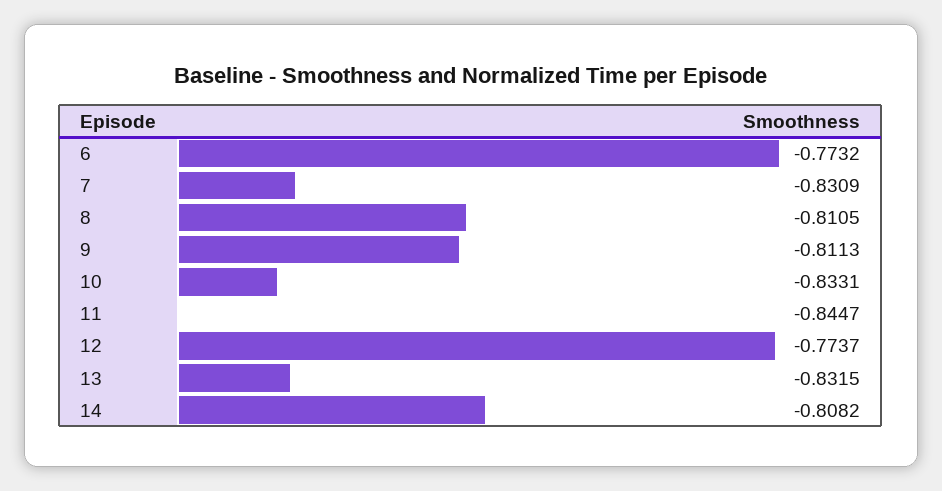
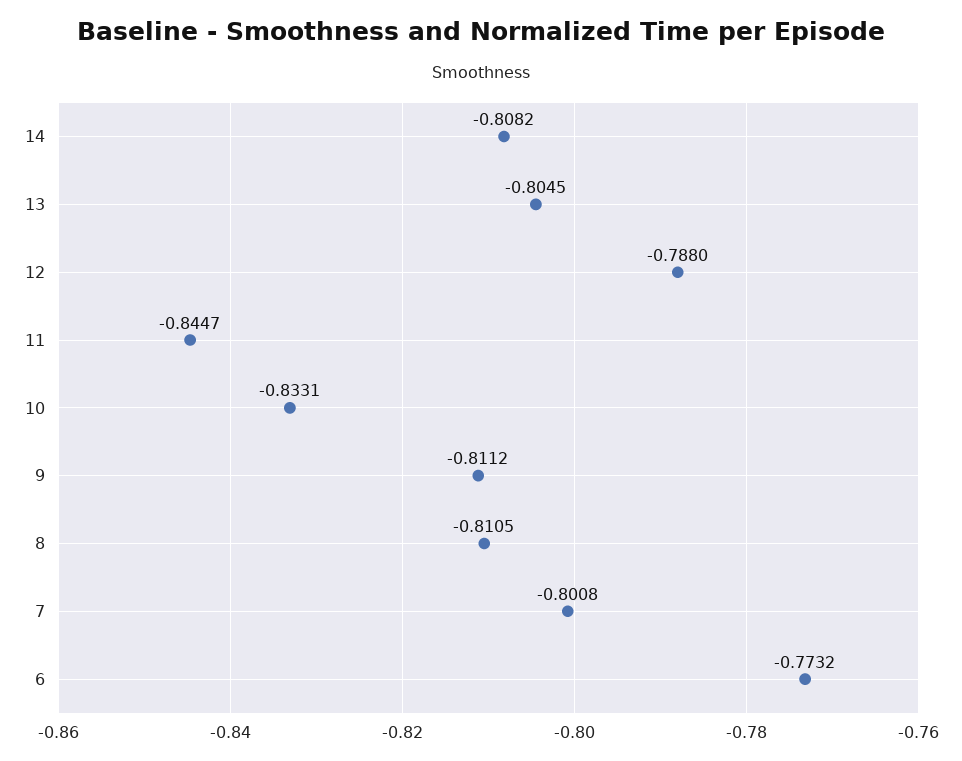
7: -0.8309 -> -0.8008
9: -0.8113 -> -0.8112
12: -0.7737 -> -0.788
13: -0.8315 -> -0.8045

